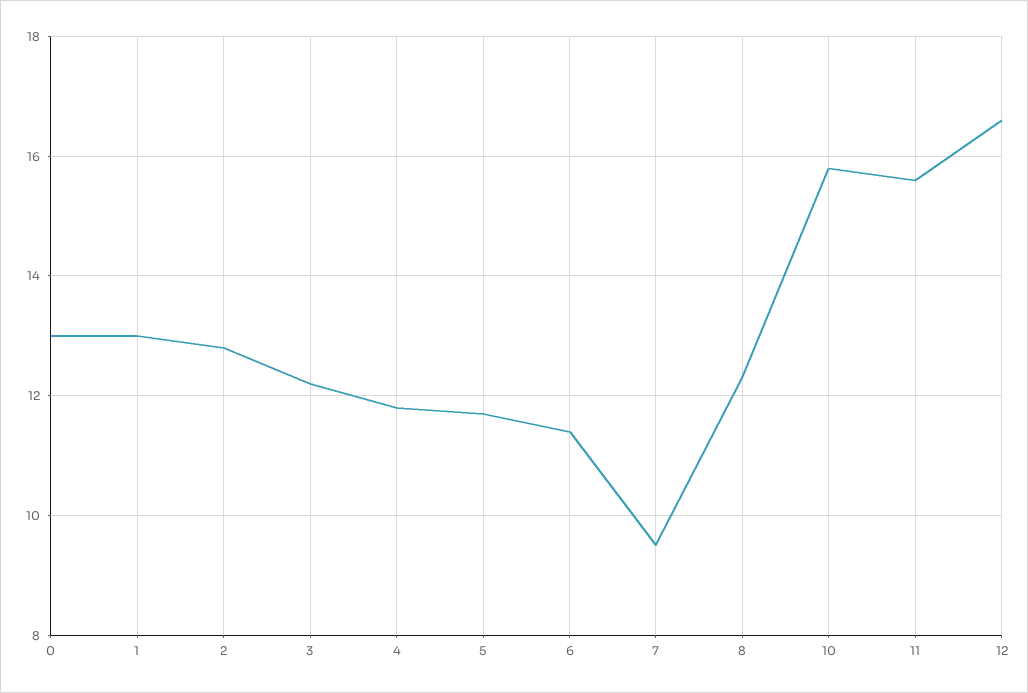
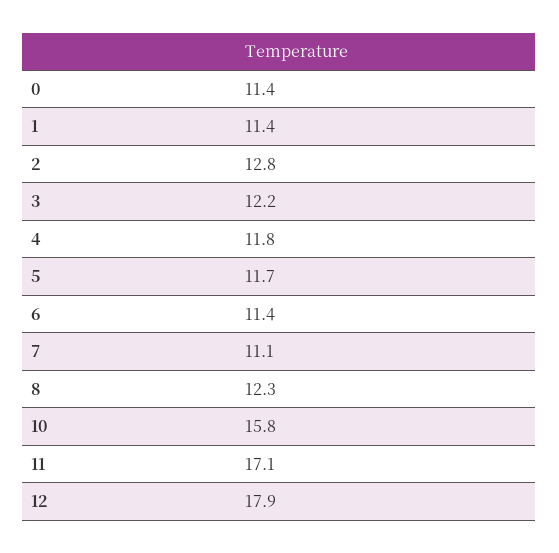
0: 13 -> 11.4
1: 13 -> 11.4
7: 9.5 -> 11.1
11: 15.5 -> 17.1
12: 16.5 -> 17.9

